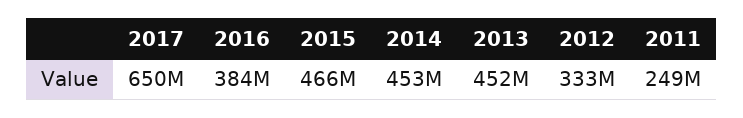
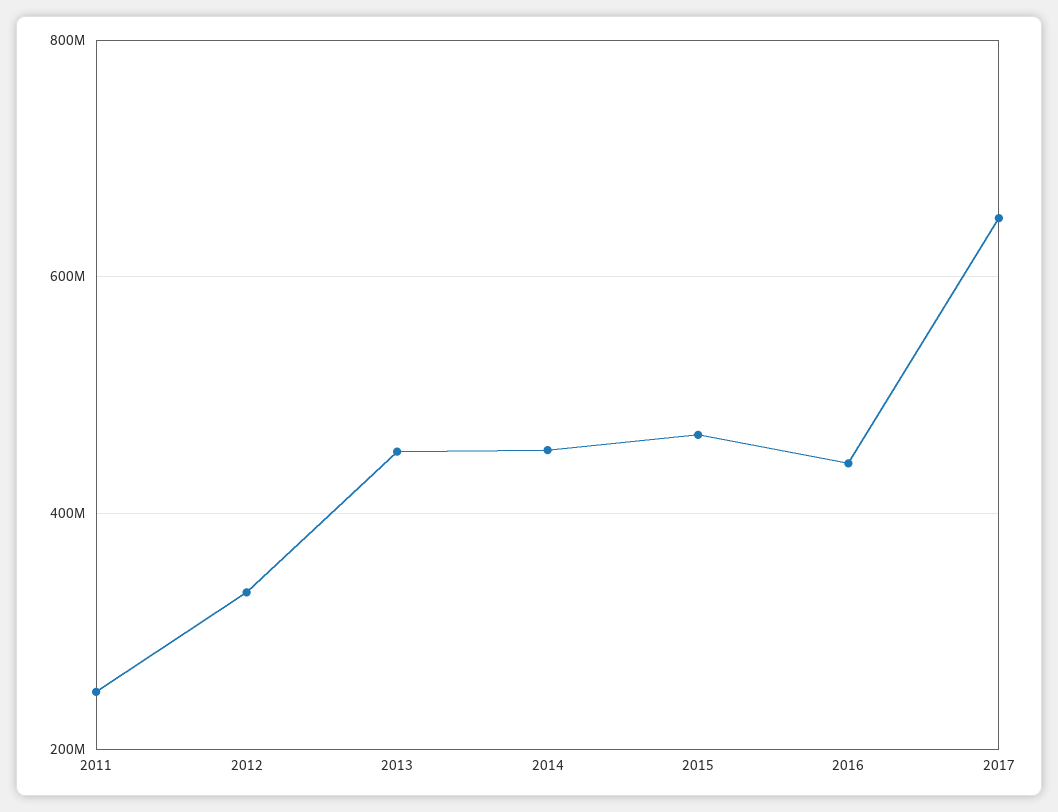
2016: 384000000 -> 440000000

